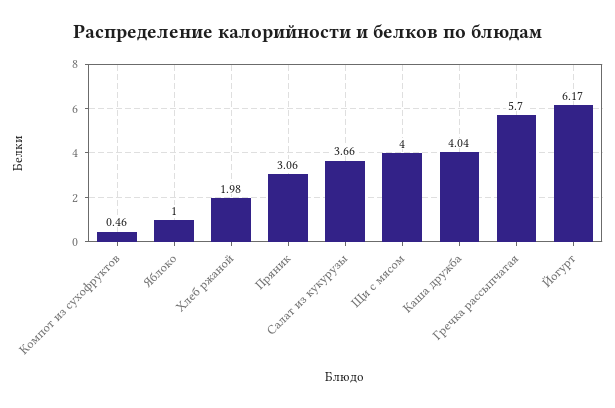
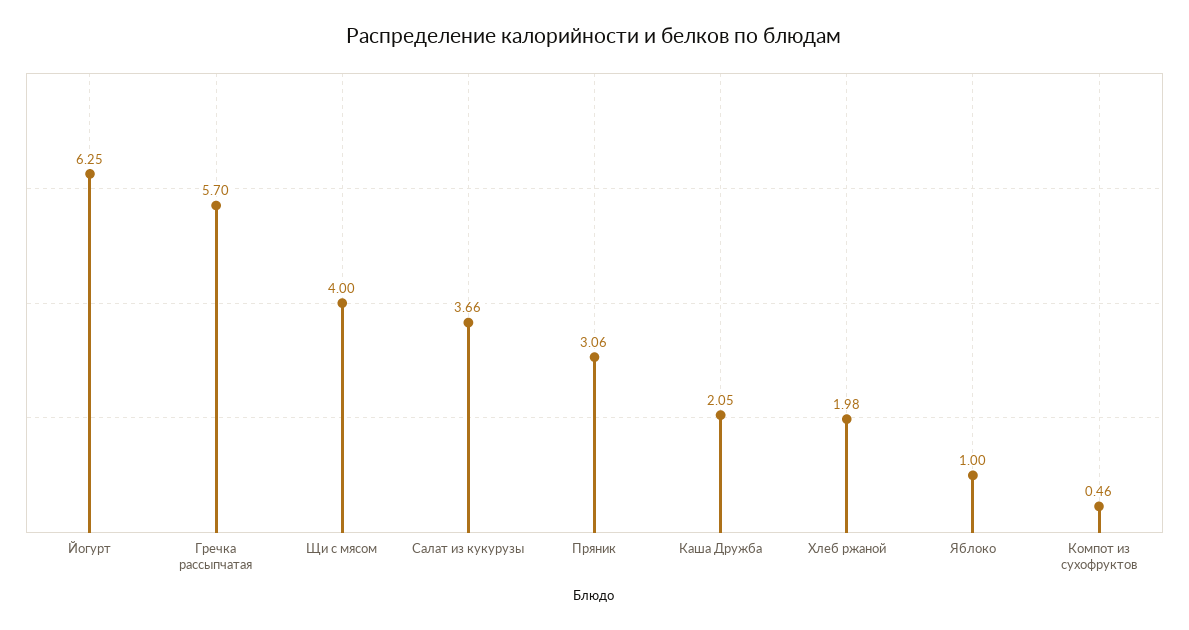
Каша дружба: 4.04 -> 2.05
Йогурт: 6.17 -> 6.25

